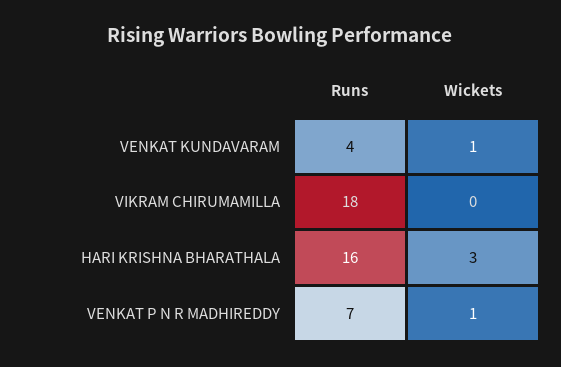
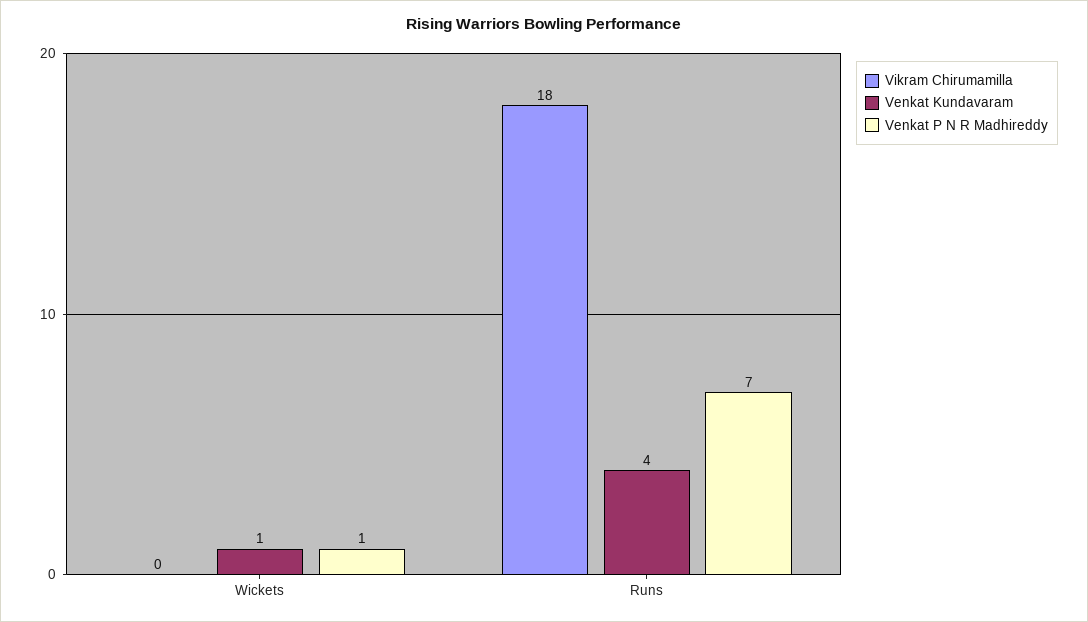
HARI KRISHNA BHARATHALA, Runs: 16 -> none
HARI KRISHNA BHARATHALA, Wickets: 3 -> none

